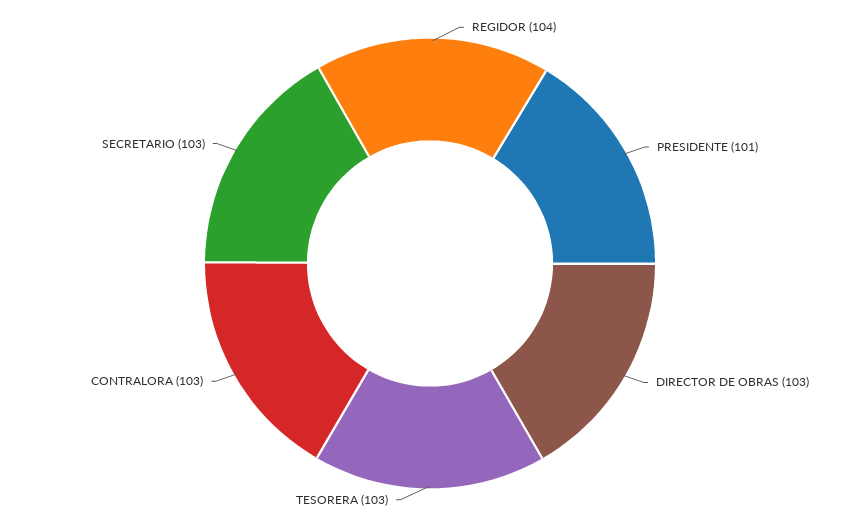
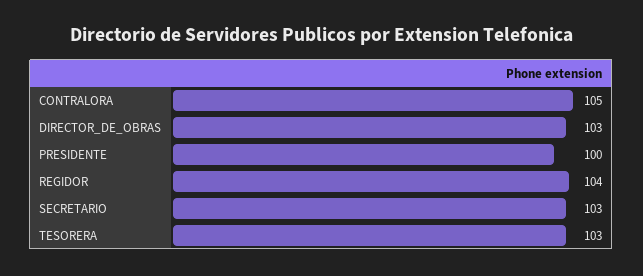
PRESIDENTE: 101 -> 100
CONTRALORA: 103 -> 105

